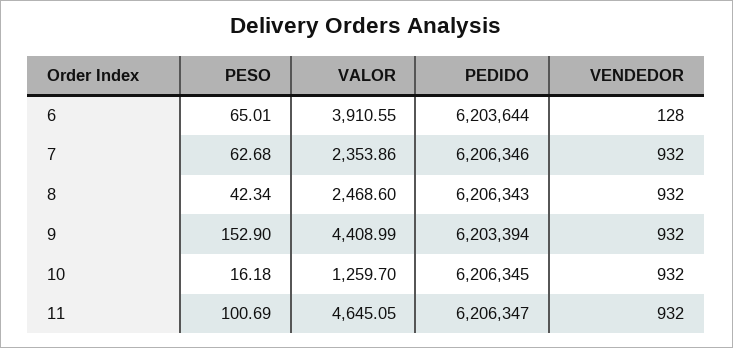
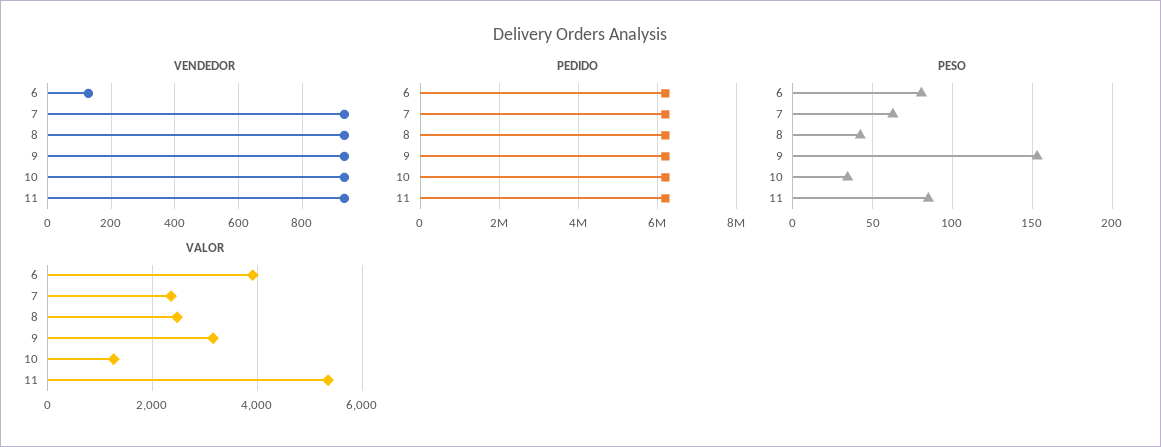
PESO, 6: 65.01 -> 80
VALOR, 9: 4408.99 -> 3200
PESO, 10: 16.18 -> 35
PESO, 11: 100.69 -> 85
VALOR, 11: 4645.05 -> 5400

